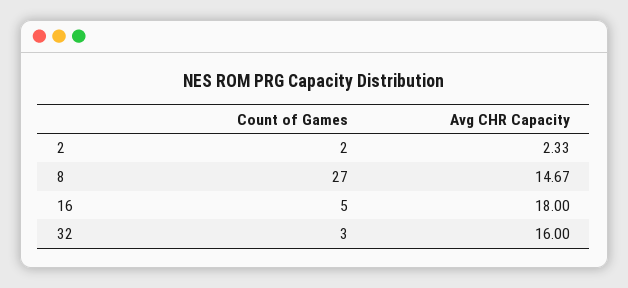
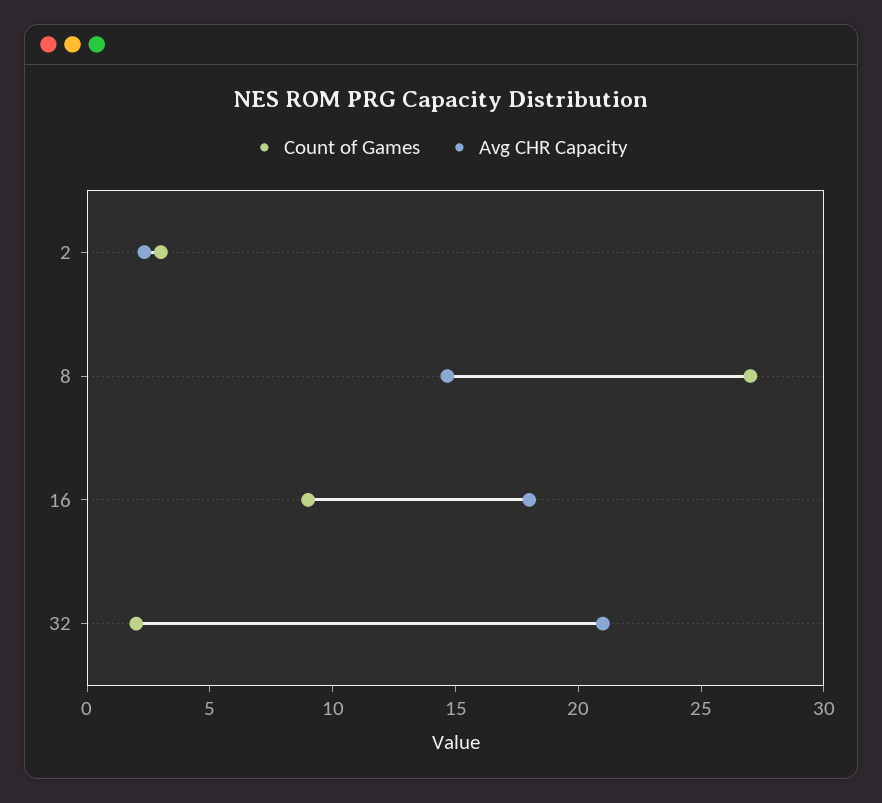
Count of Games, 2: 2 -> 3
Count of Games, 16: 5 -> 9
Count of Games, 32: 3 -> 2
Avg CHR Capacity, 32: 16 -> 21

